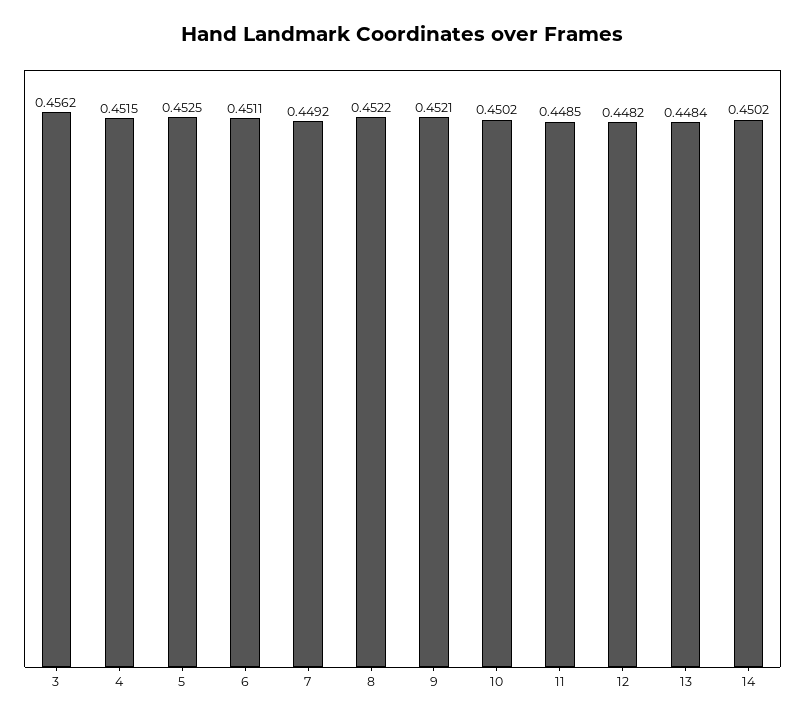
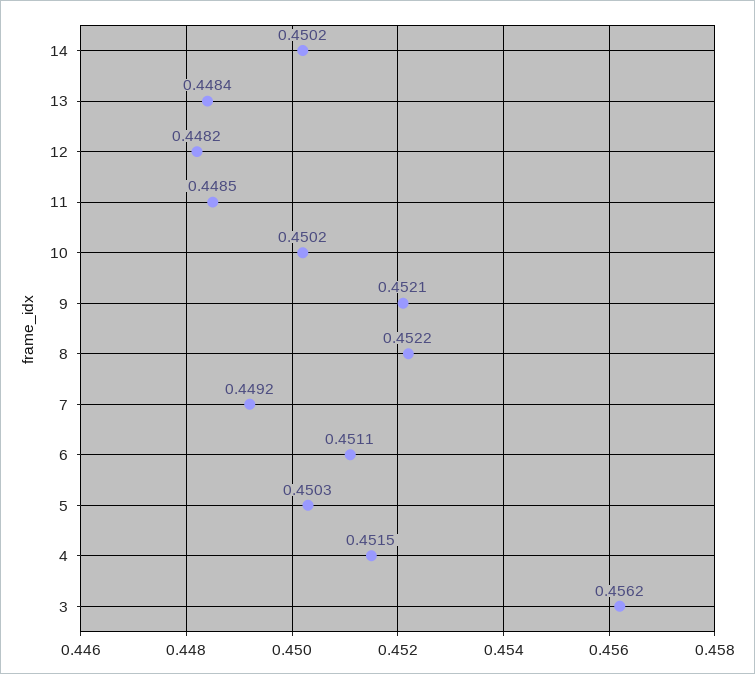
5: 0.4525 -> 0.4503

